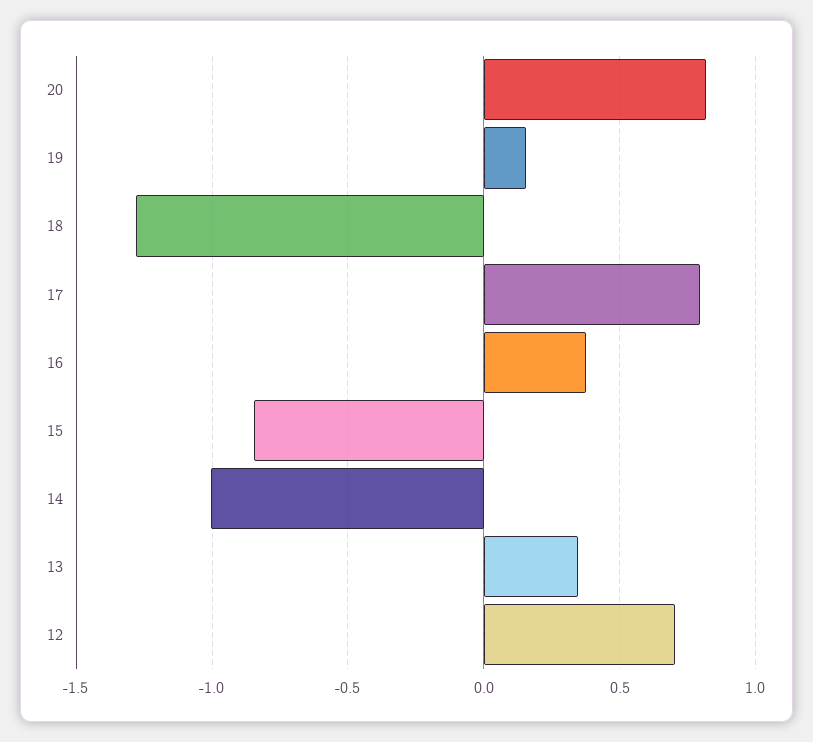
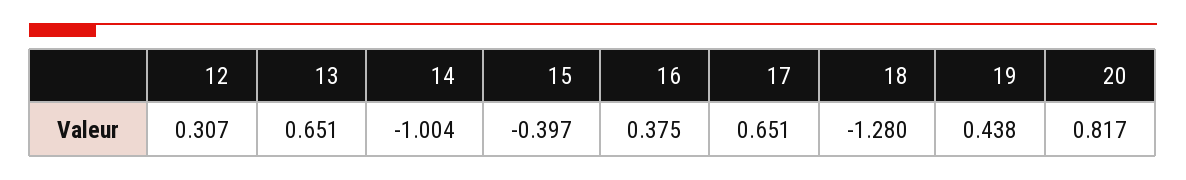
19: 0.15 -> 0.438
17: 0.8 -> 0.651
15: -0.85 -> -0.397
13: 0.35 -> 0.651
12: 0.7 -> 0.307

